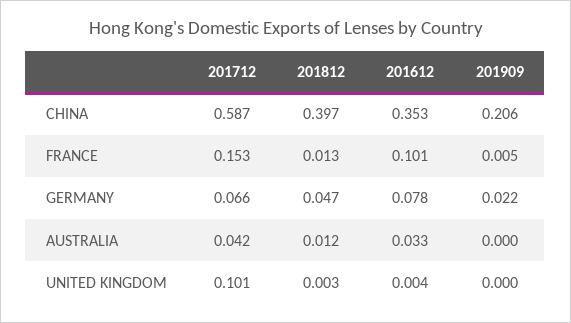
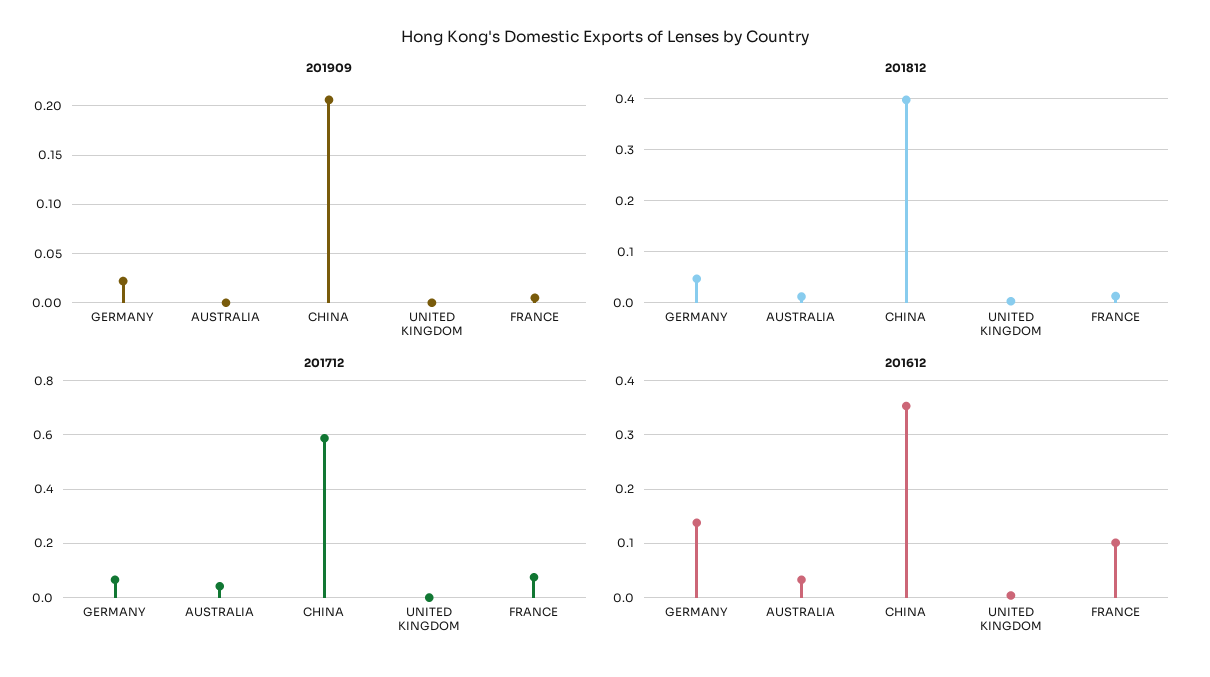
201712, FRANCE: 0.153 -> 0.075
201612, GERMANY: 0.078 -> 0.14
201712, UNITED KINGDOM: 0.101 -> 0

